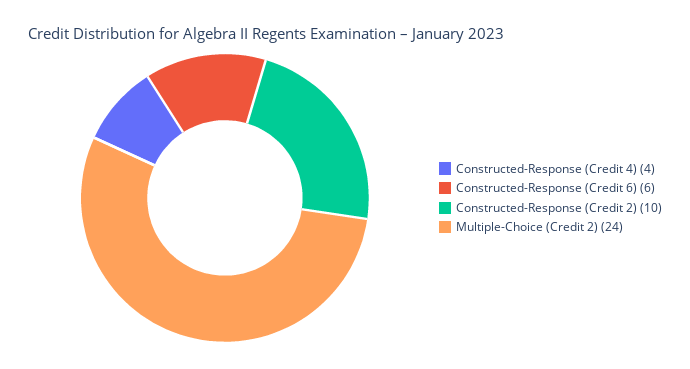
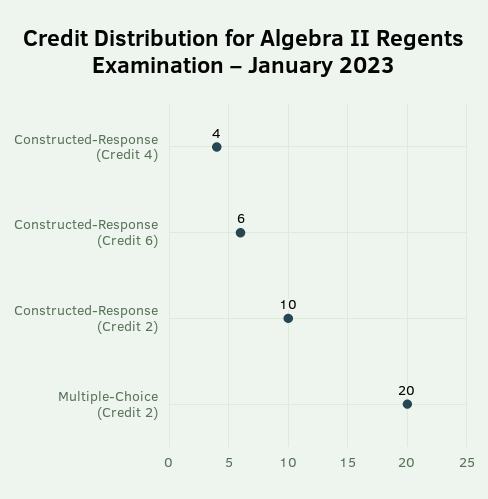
Multiple-Choice (Credit 2): 24 -> 20

